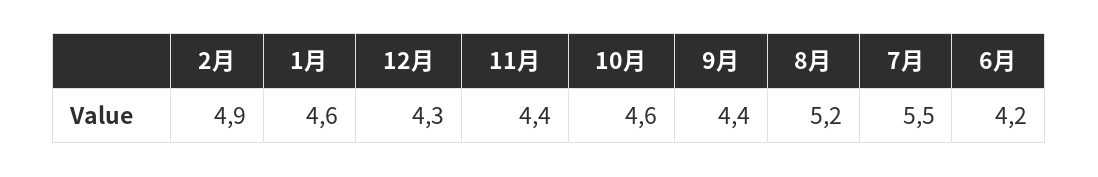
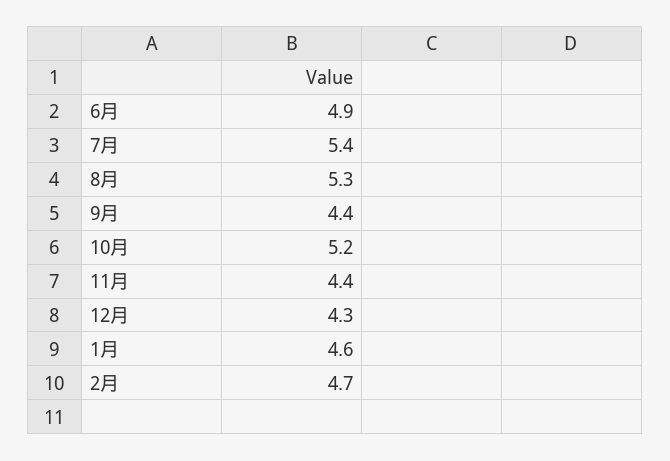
2月: 4.9 -> 4.7
10月: 4.6 -> 5.2
8月: 5.2 -> 5.3
7月: 5.5 -> 5.4
6月: 4.2 -> 4.9

